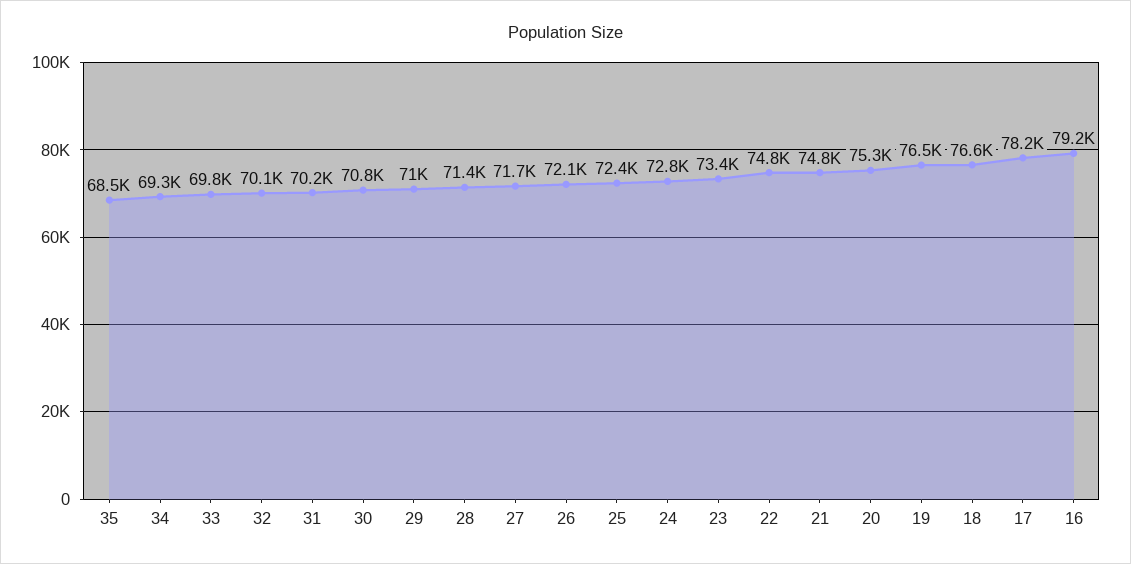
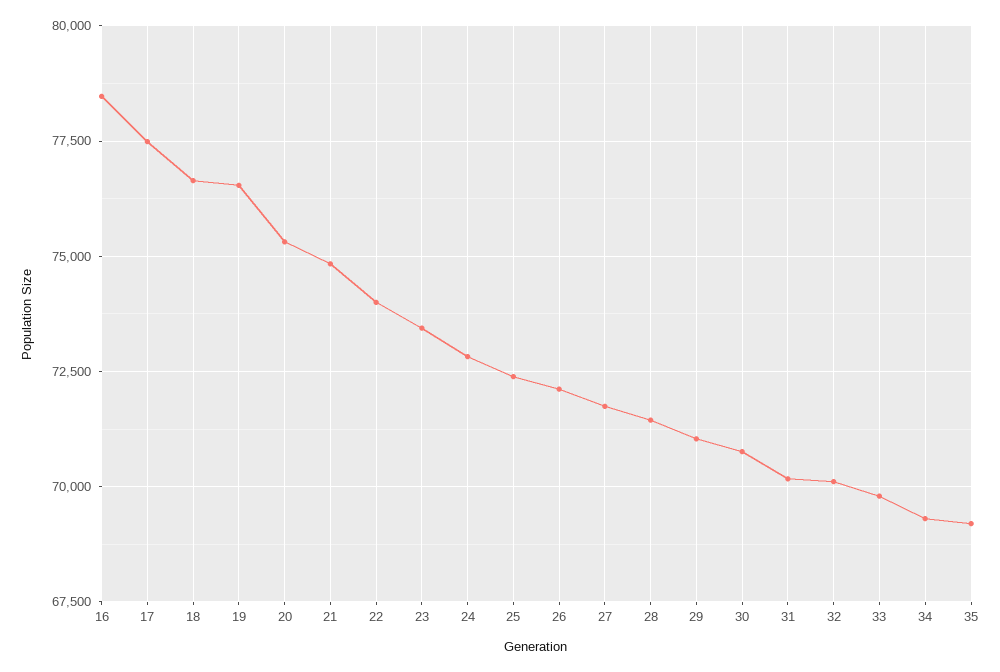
35: 68500 -> 69250
22: 74800 -> 74000
17: 78200 -> 77500
16: 79200 -> 78500

